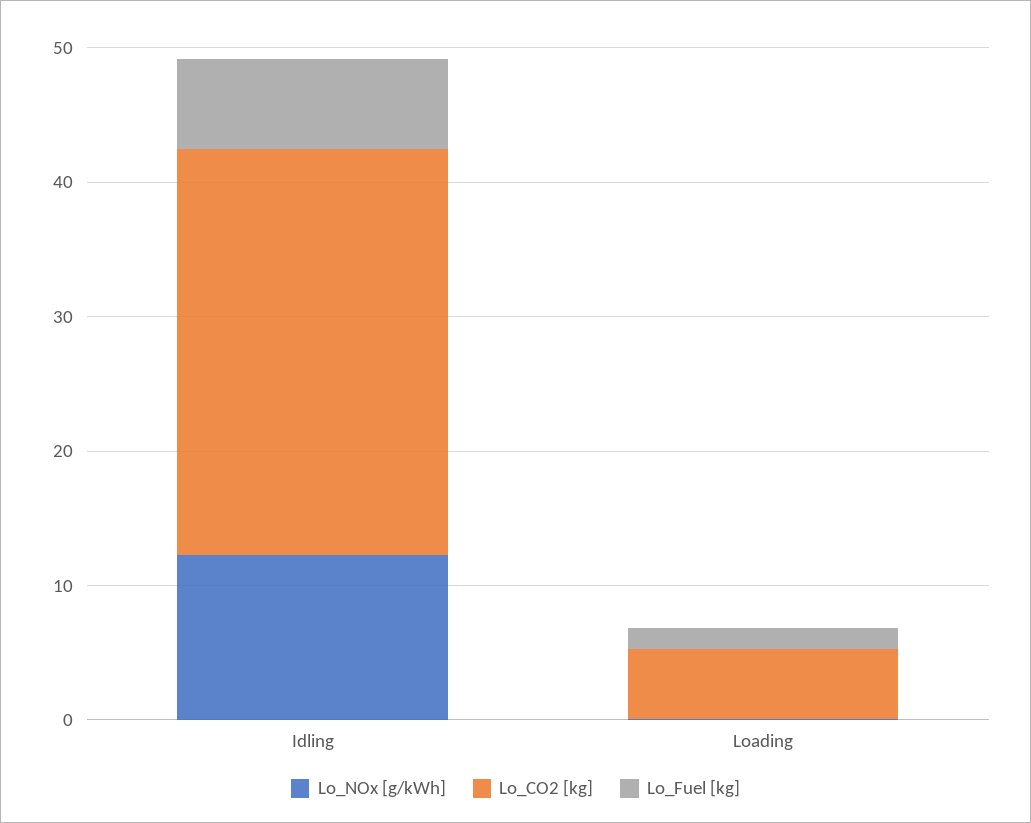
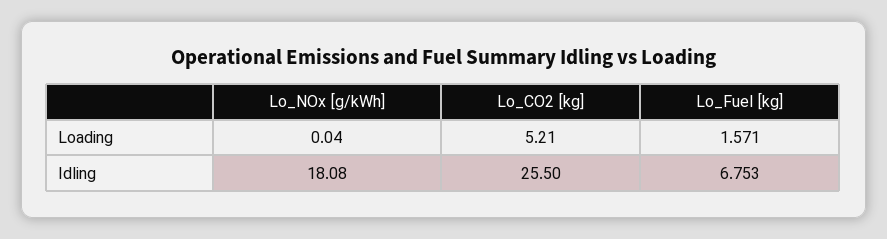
Lo_NOx [g/kWh], Idling: 12 -> 18.08
Lo_CO2 [kg], Idling: 30 -> 25.5

